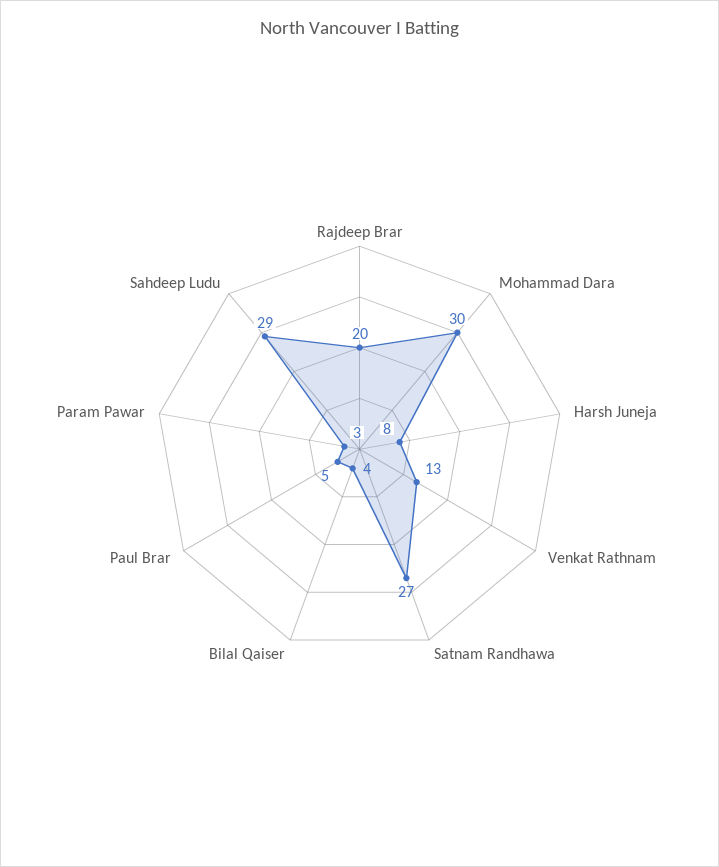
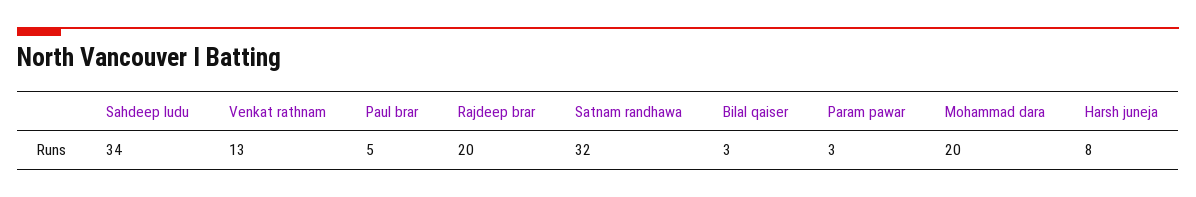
Mohammad Dara: 30 -> 20
Satnam Randhawa: 27 -> 32
Bilal Qaiser: 4 -> 3
Sahdeep Ludu: 29 -> 34

